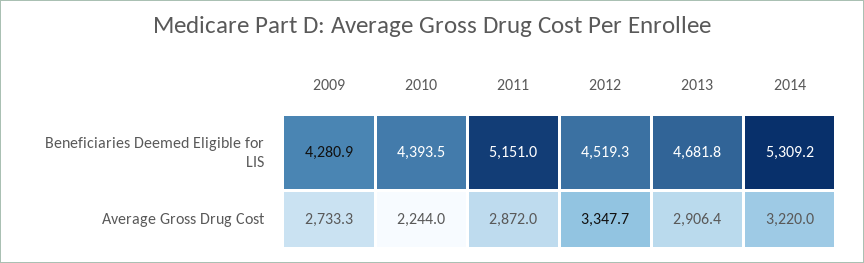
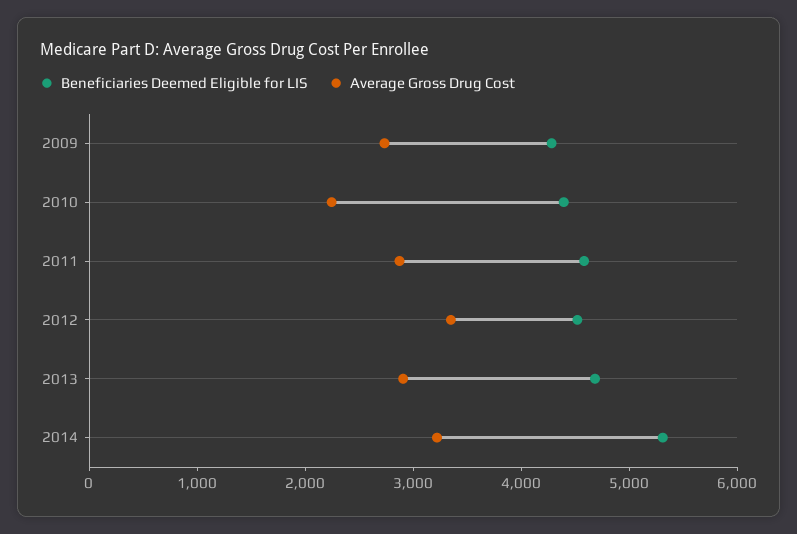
Beneficiaries Deemed Eligible for LIS, 2011: 5151 -> 4600

